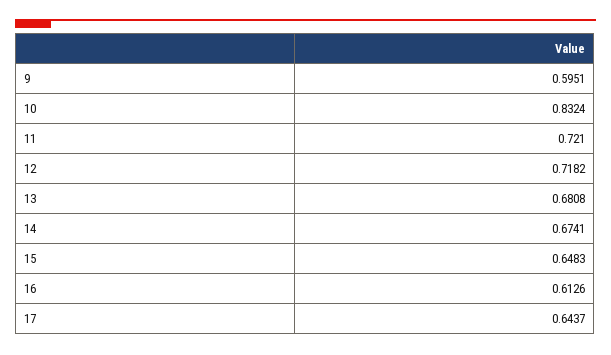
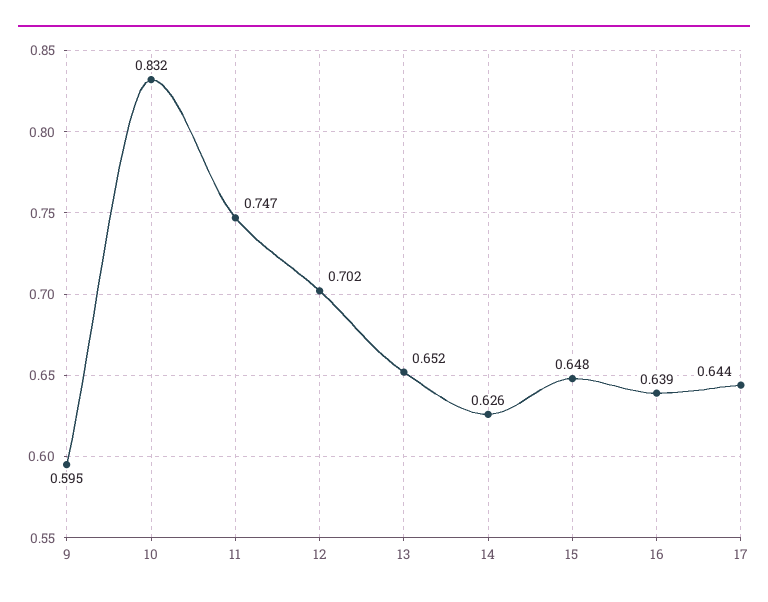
11: 0.721 -> 0.747
12: 0.7182 -> 0.702
13: 0.6808 -> 0.652
14: 0.6741 -> 0.626
16: 0.6126 -> 0.639

